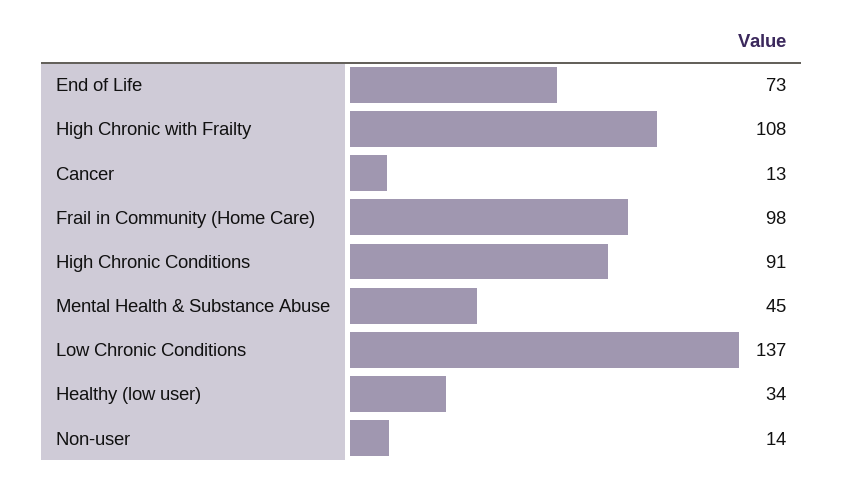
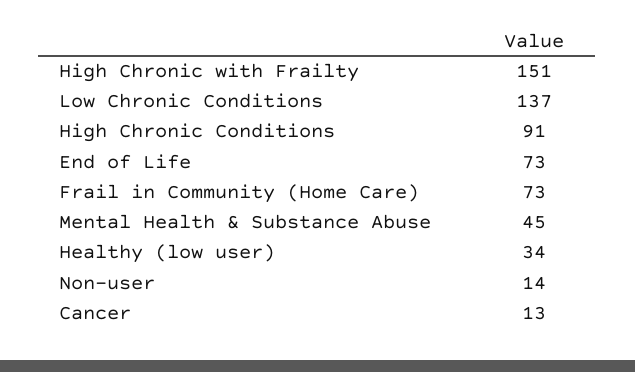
High Chronic with Frailty: 108 -> 151
Frail in Community (Home Care): 98 -> 73

